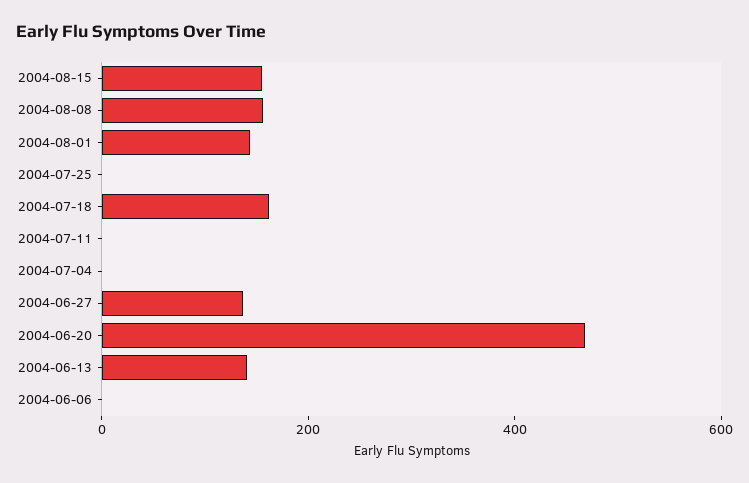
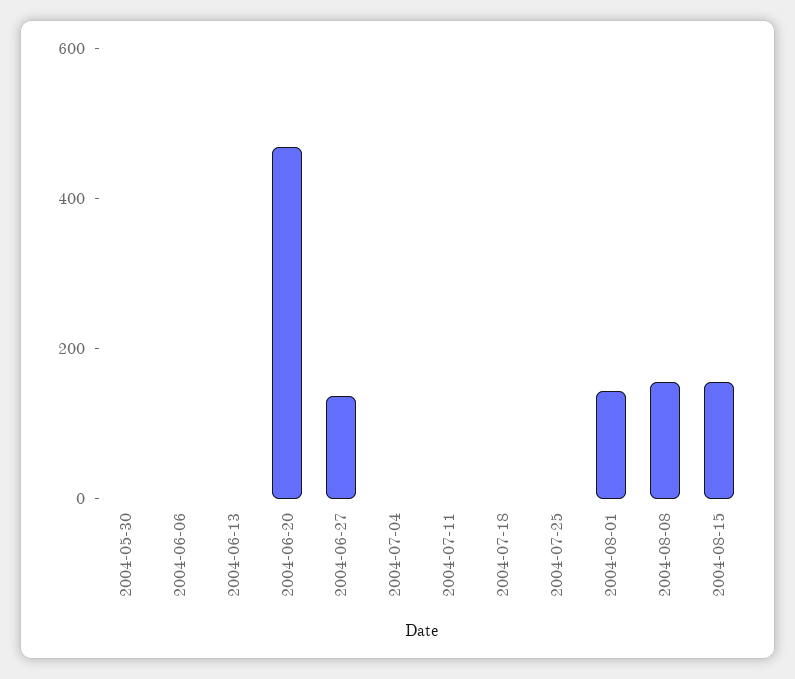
2004-07-18: 150 -> 0
2004-06-13: 150 -> 0
2004-05-30: none -> 0

